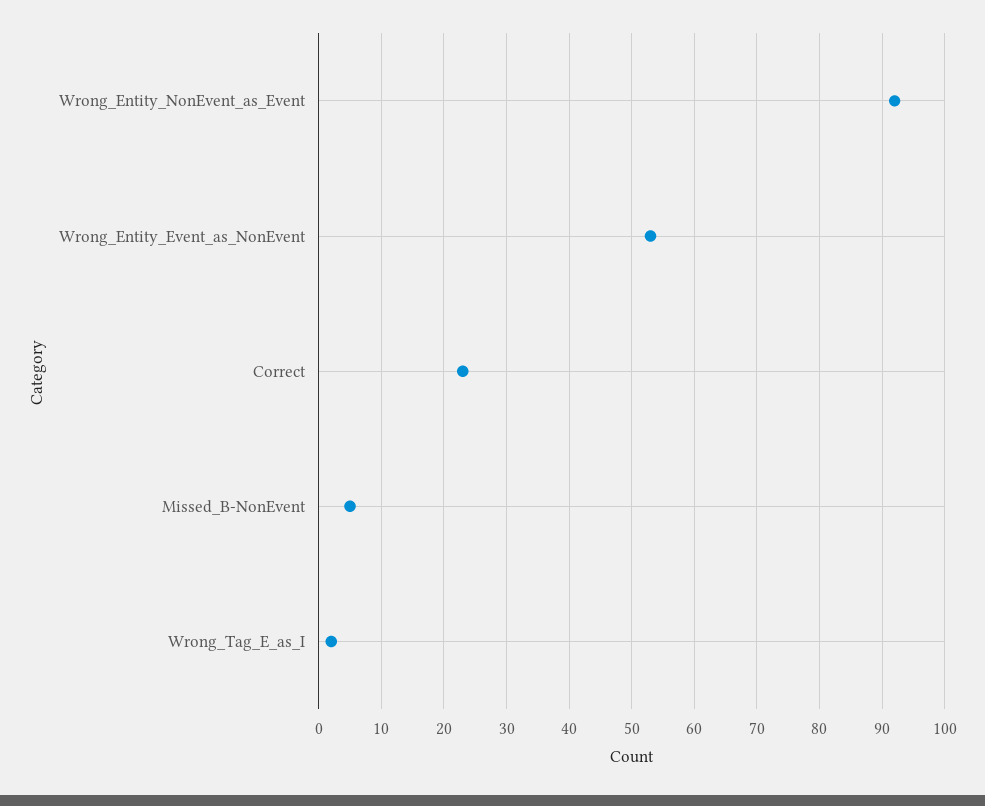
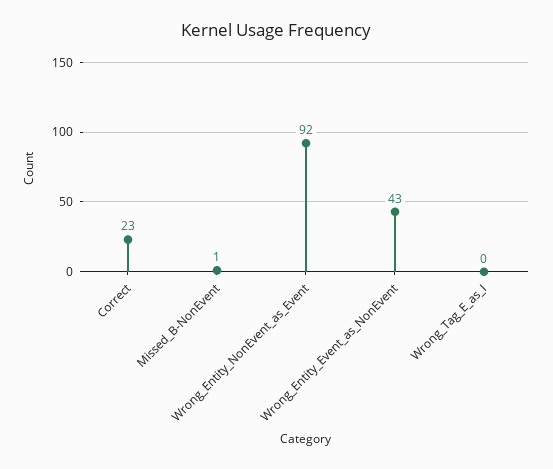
Wrong_Entity_Event_as_NonEvent: 53 -> 43
Missed_B-NonEvent: 5 -> 1
Wrong_Tag_E_as_I: 2 -> 0

